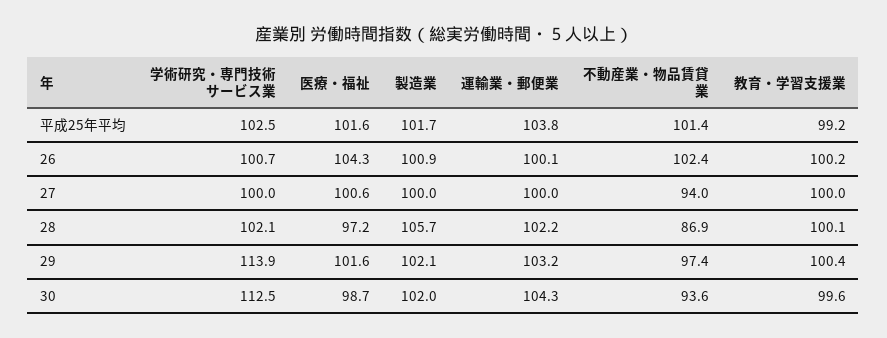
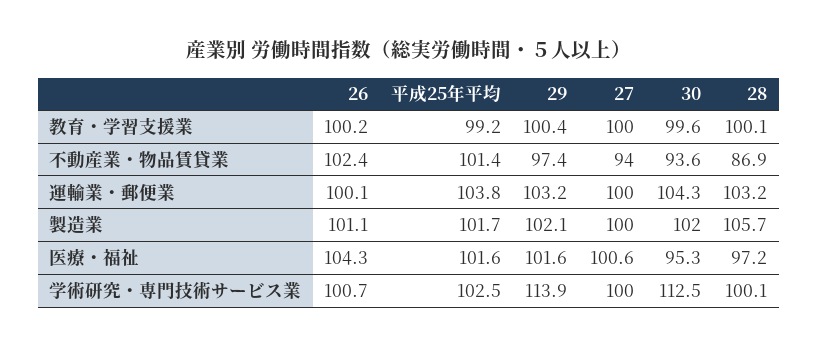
製造業, 26: 100.9 -> 101.1
学術研究・専門技術サービス業, 28: 102.1 -> 100.1
運輸業・郵便業, 28: 102.2 -> 103.2
医療・福祉, 30: 98.7 -> 95.3

